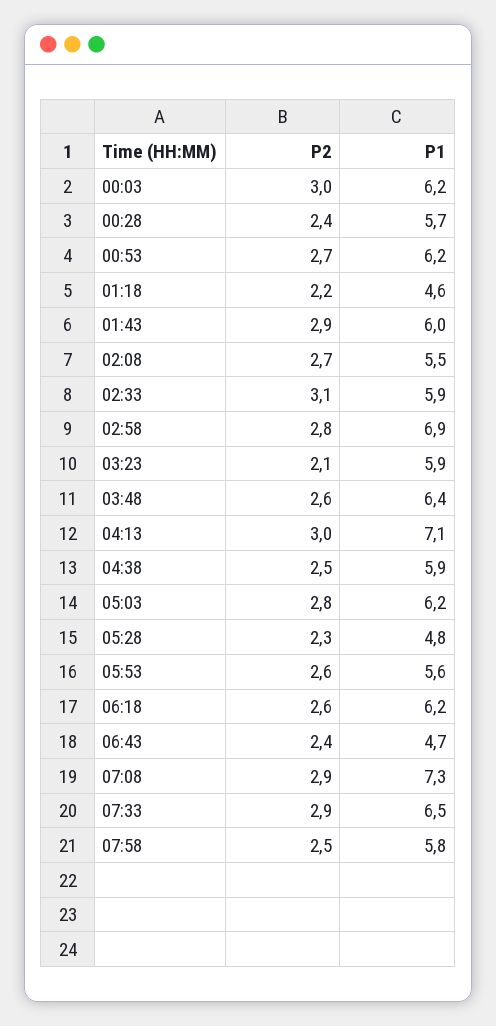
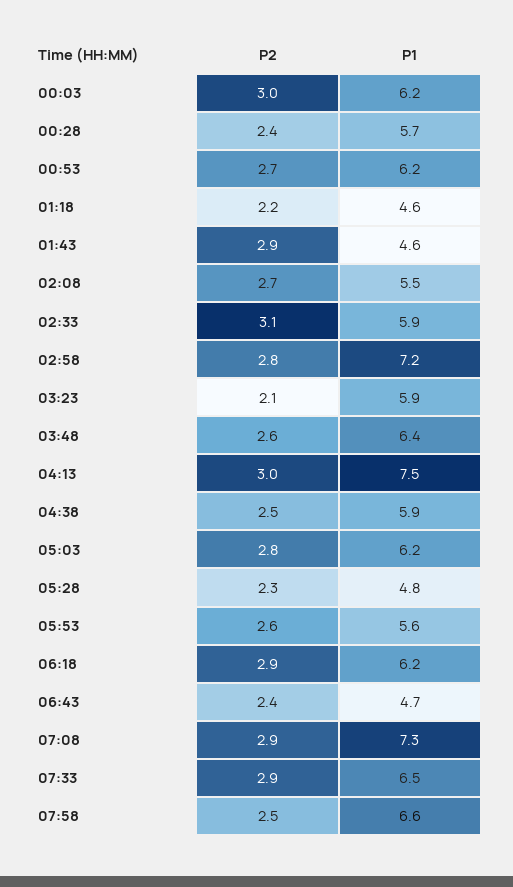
P1, 01:43: 6 -> 4.6
P1, 02:58: 6.9 -> 7.2
P1, 04:13: 7.1 -> 7.5
P2, 06:18: 2.6 -> 2.9
P1, 07:58: 5.8 -> 6.6

